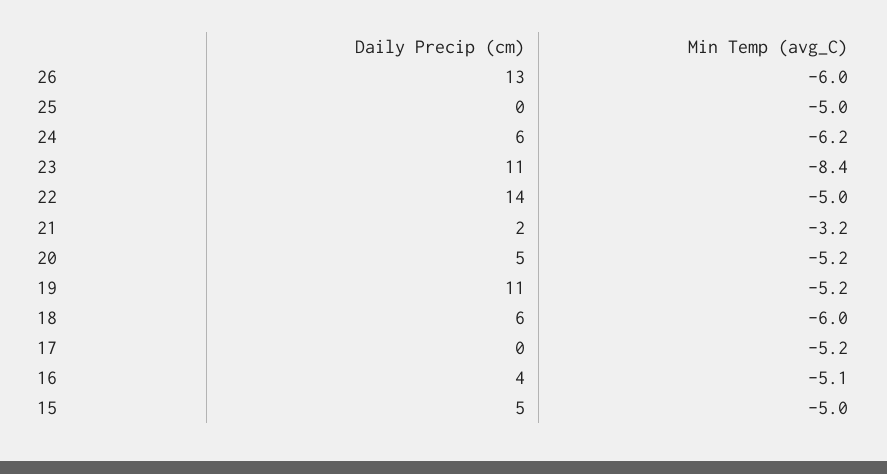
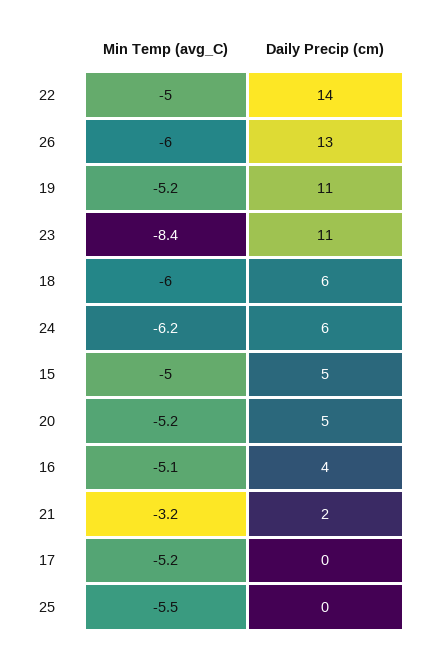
Min Temp (avg_C), 25: -5 -> -5.5

